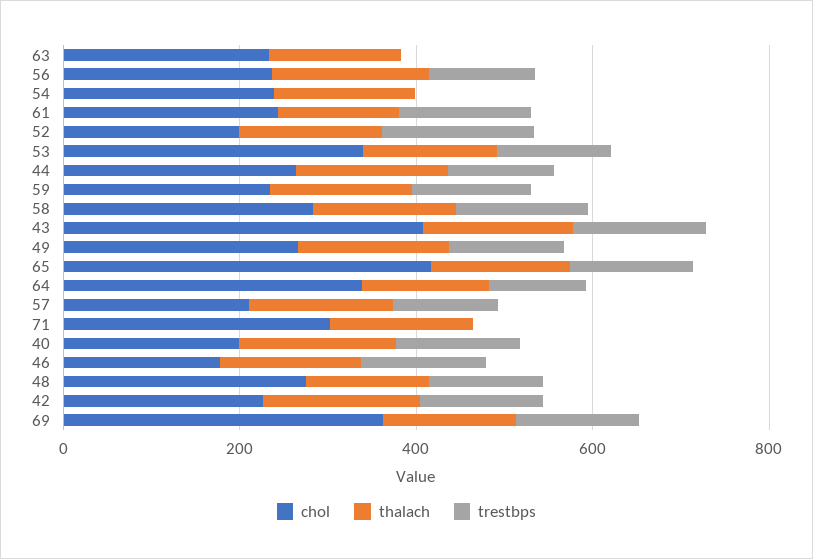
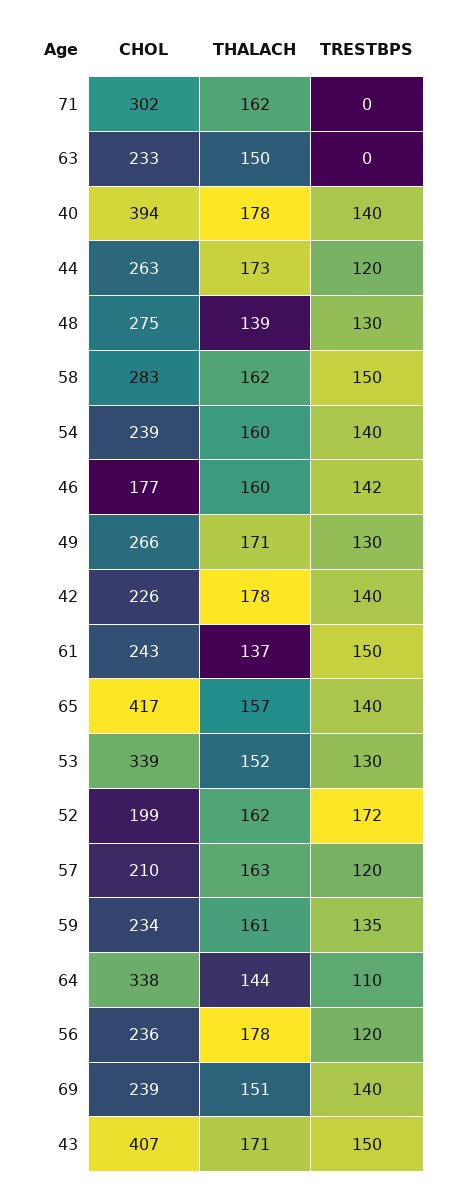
trestbps, 54: 0 -> 140
chol, 40: 200 -> 394
chol, 69: 350 -> 239

